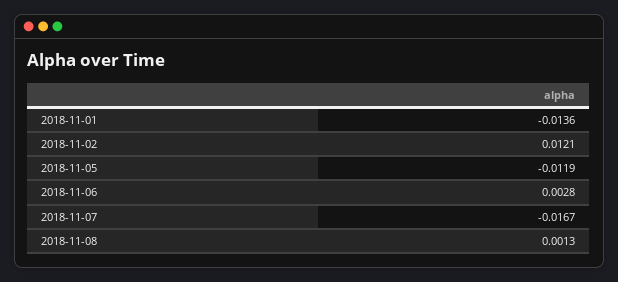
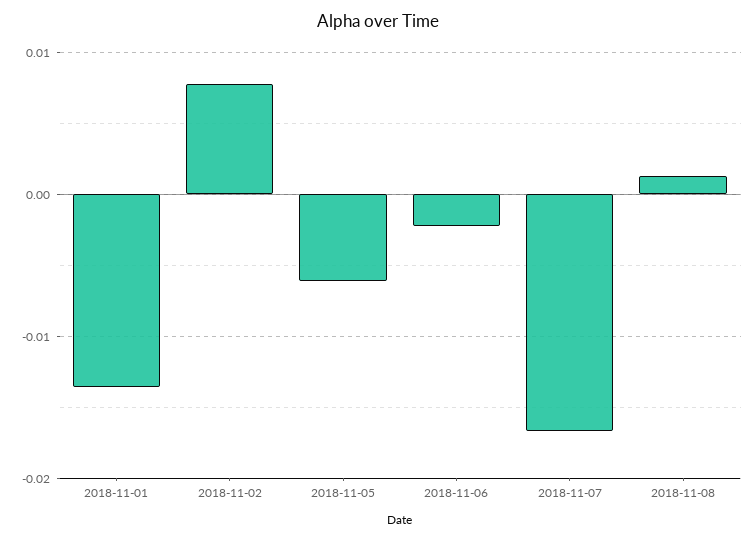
2018-11-02: 0.0121 -> 0.008
2018-11-05: -0.0119 -> -0.006
2018-11-06: 0.0028 -> -0.002

